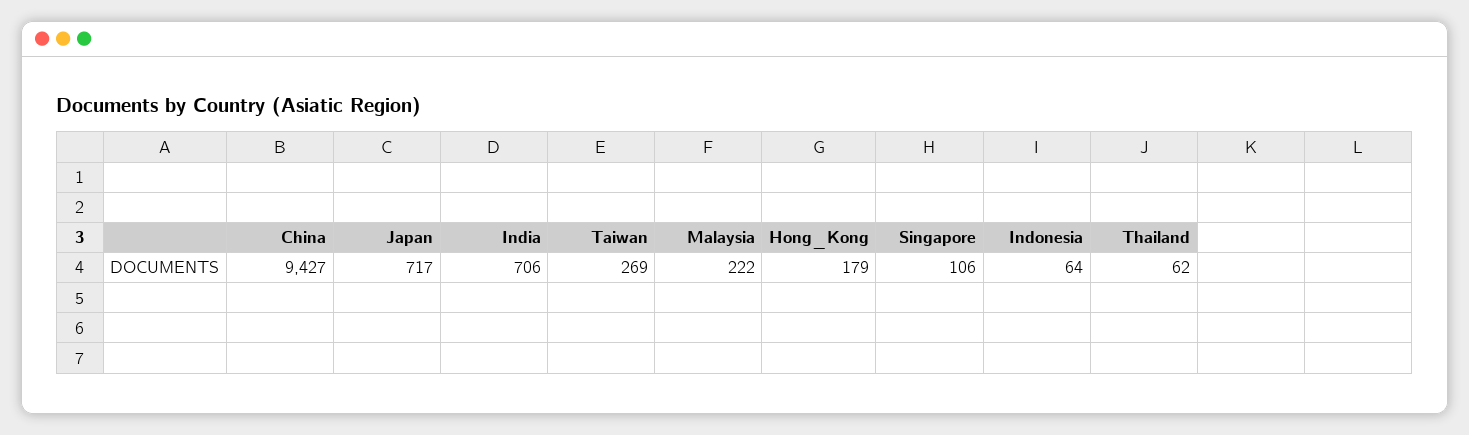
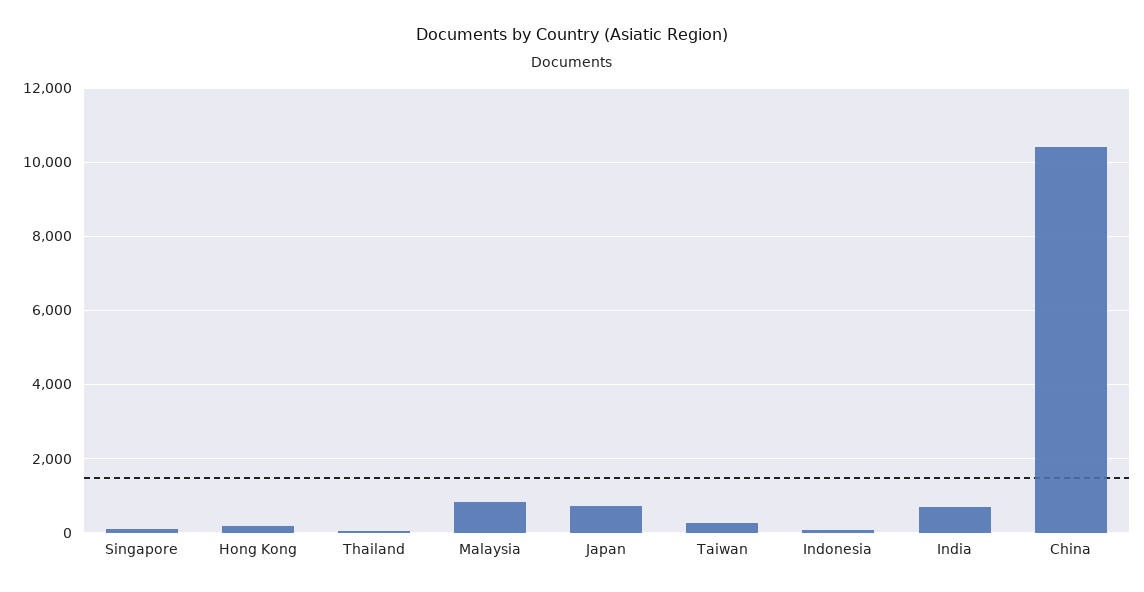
China: 9427 -> 10400
Malaysia: 222 -> 800

